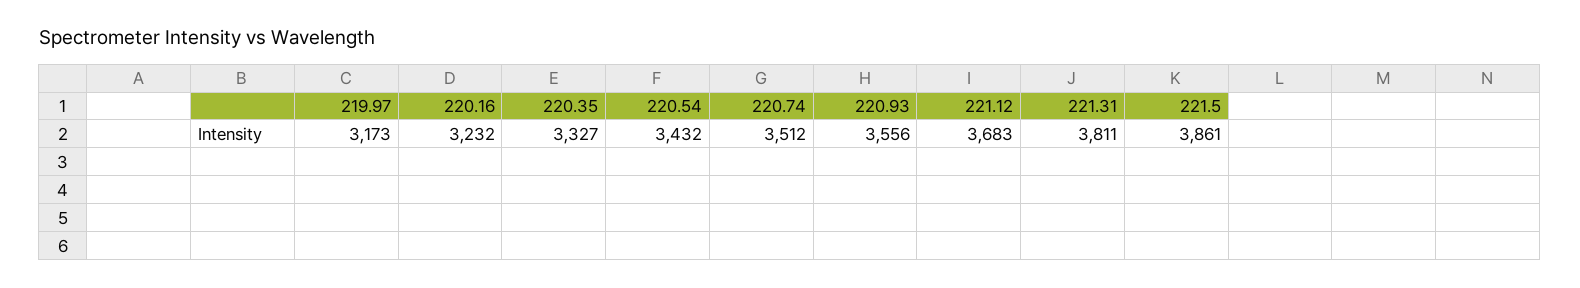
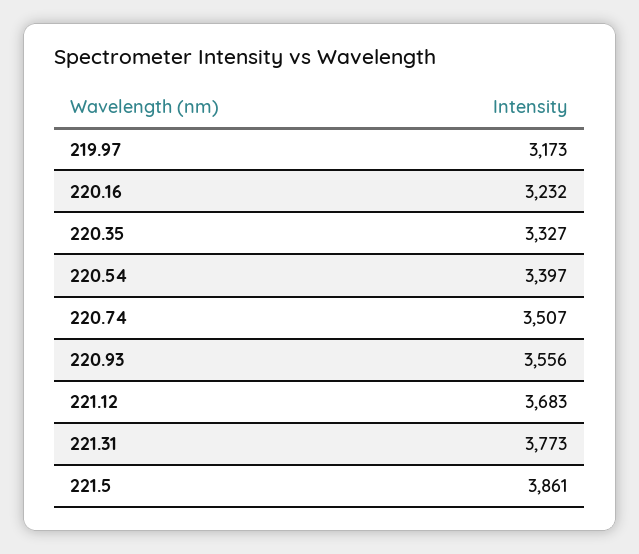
220.54: 3432 -> 3397
220.74: 3512 -> 3507
221.31: 3811 -> 3773

